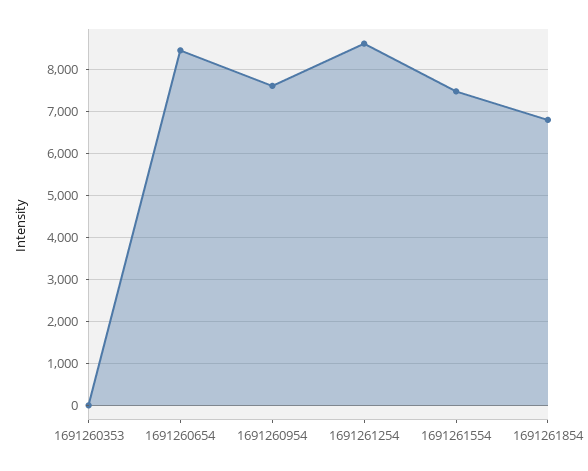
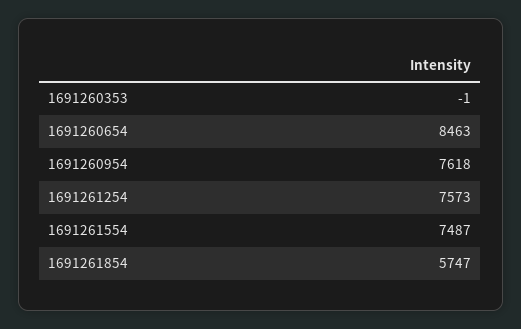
1691261254: 8600 -> 7573
1691261854: 6800 -> 5747

